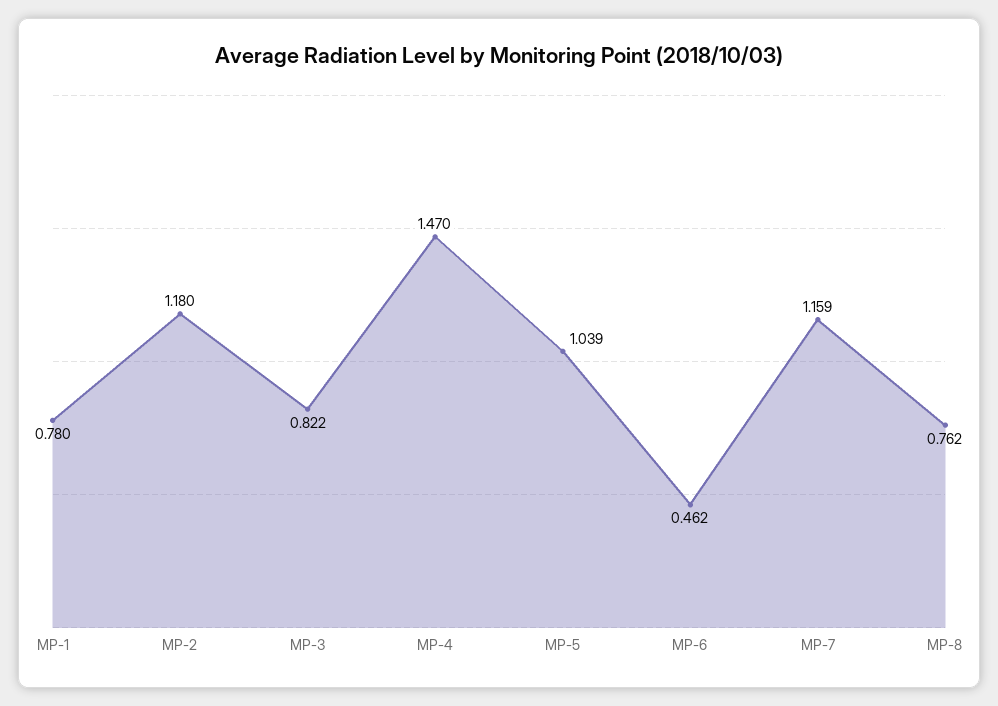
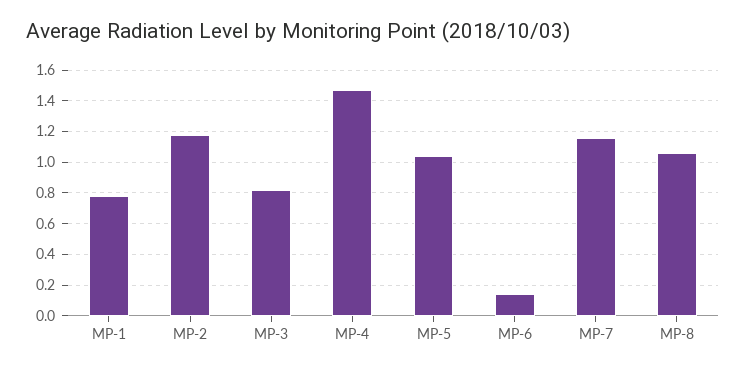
MP-6: 0.462 -> 0.15
MP-8: 0.762 -> 1.05

